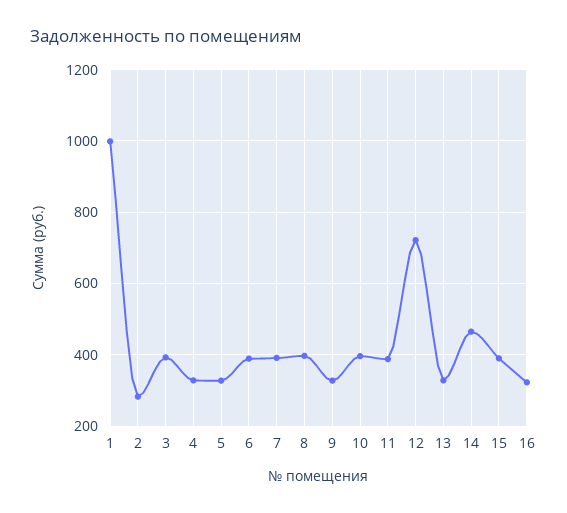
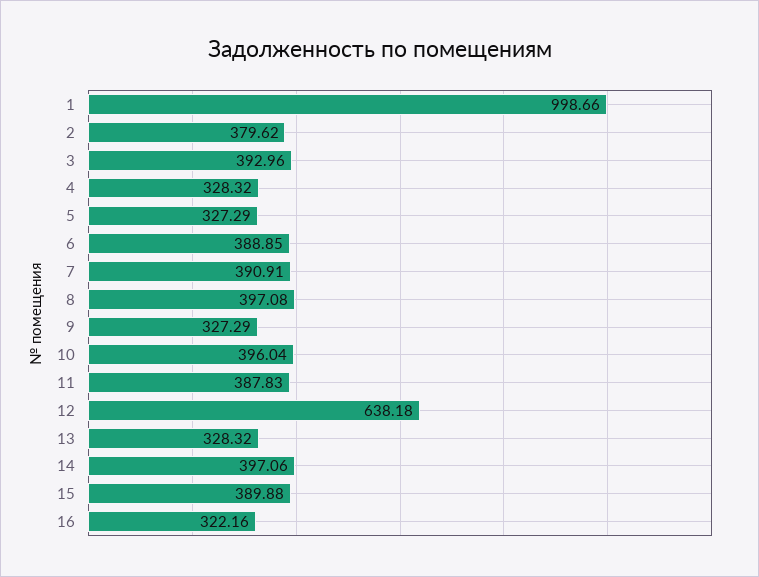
2: 280 -> 379.62
12: 720 -> 638.18
14: 460 -> 397.06

